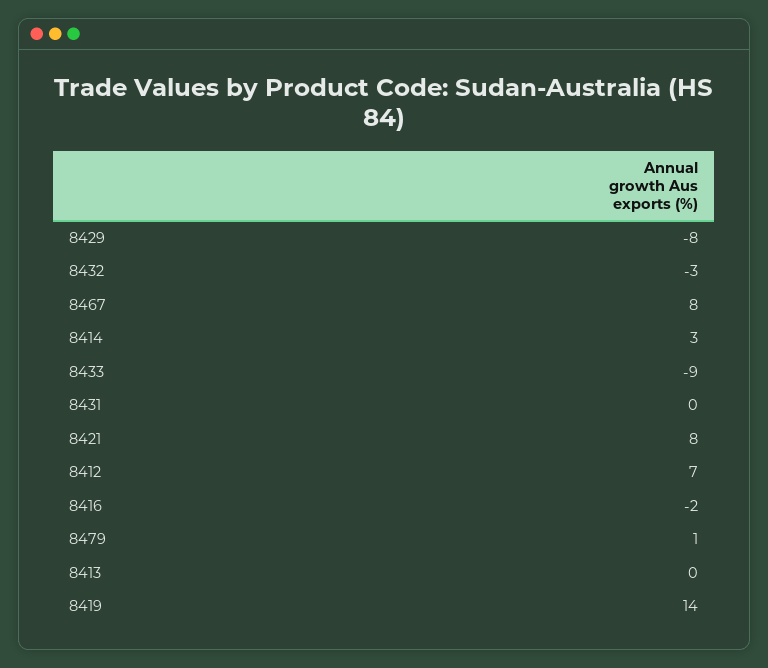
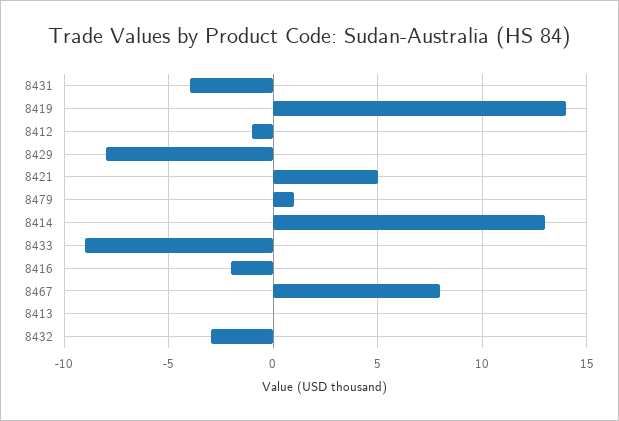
8414: 3 -> 13
8431: 0 -> -4
8421: 8 -> 5
8412: 7 -> -1

